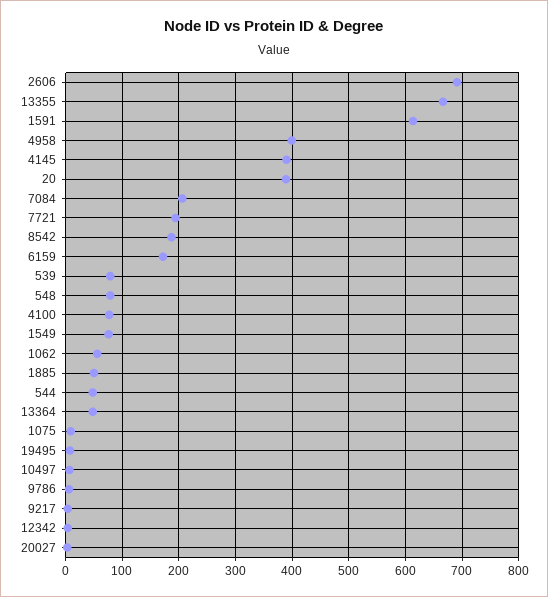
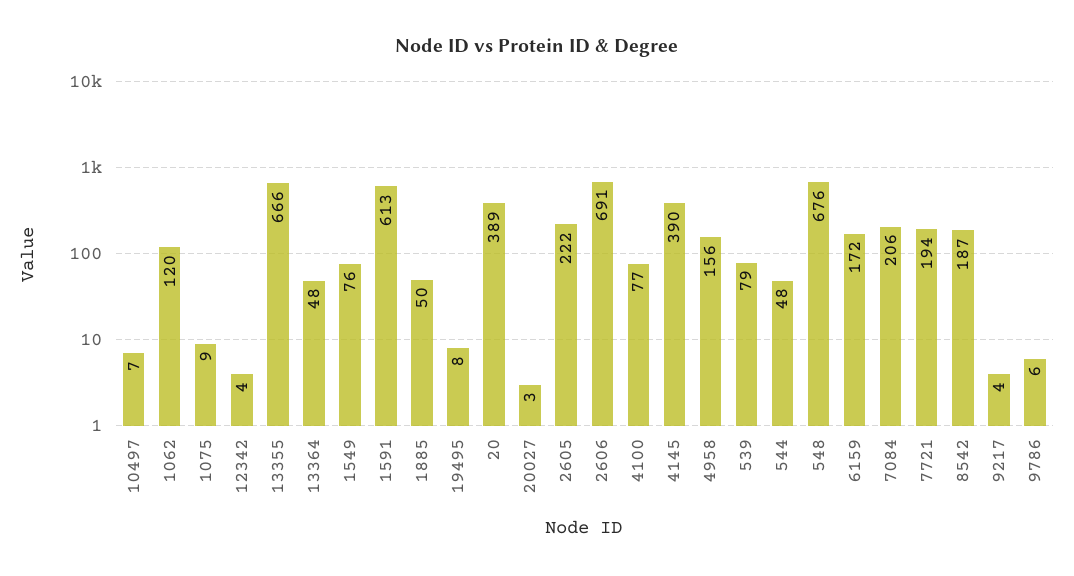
4958: 400 -> 156
548: 80 -> 676
1062: 60 -> 120
2605: none -> 222

